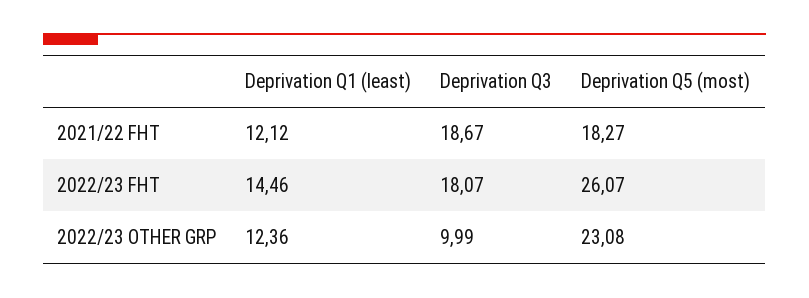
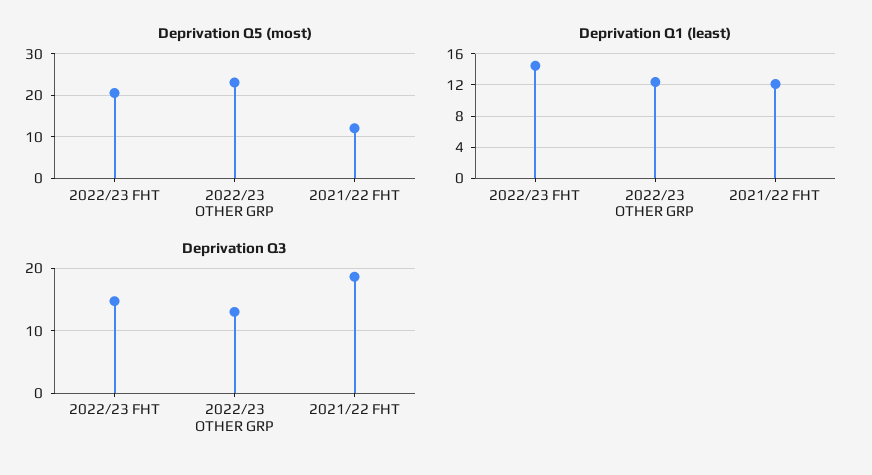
Deprivation Q5 (most), 2021/22 FHT: 18.27 -> 12
Deprivation Q3, 2022/23 FHT: 18.07 -> 15
Deprivation Q5 (most), 2022/23 FHT: 26.07 -> 20
Deprivation Q3, 2022/23 OTHER GRP: 9.99 -> 13

